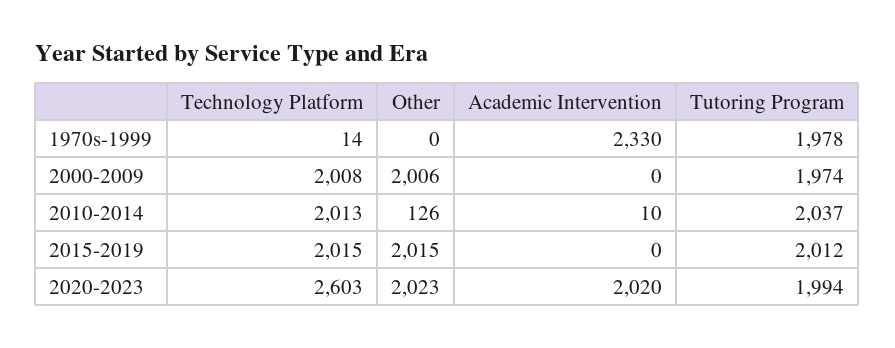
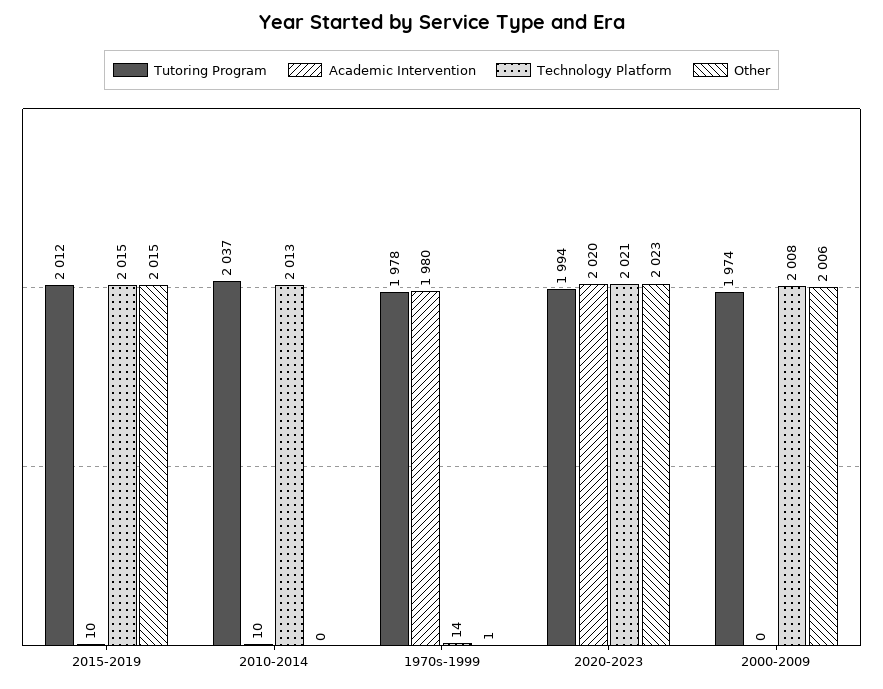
Other, 1970s-1999: 0 -> 1
Academic Intervention, 1970s-1999: 2330 -> 1980
Other, 2010-2014: 126 -> 0
Academic Intervention, 2015-2019: 0 -> 10
Technology Platform, 2020-2023: 2603 -> 2021

